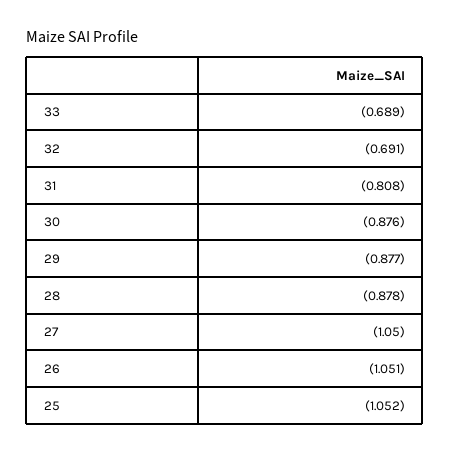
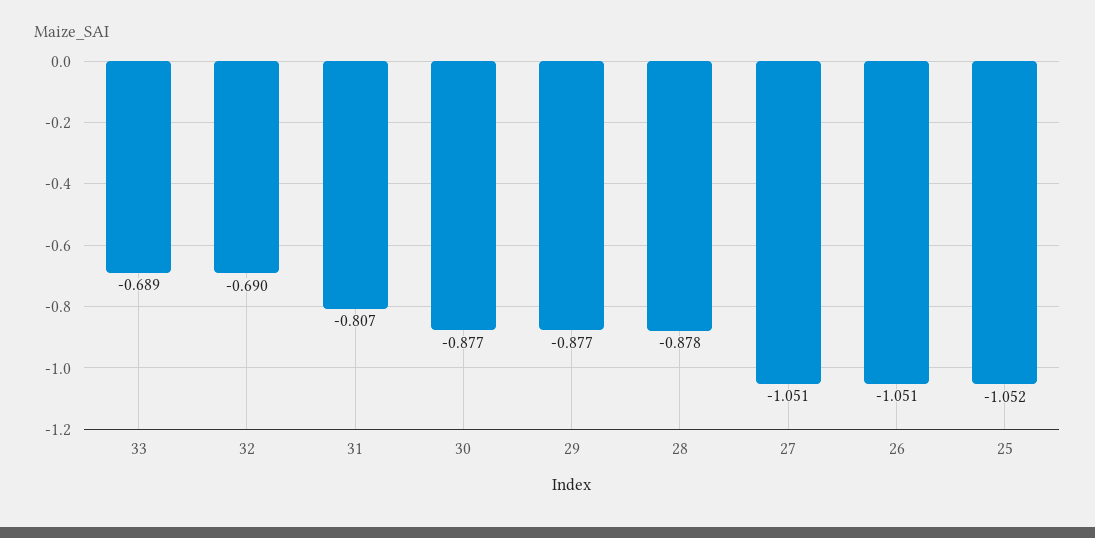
32: -0.691 -> -0.69
31: -0.808 -> -0.807
30: -0.876 -> -0.877
27: -1.05 -> -1.051

